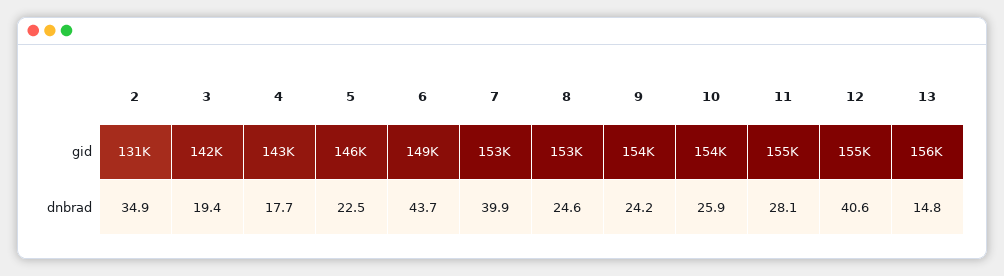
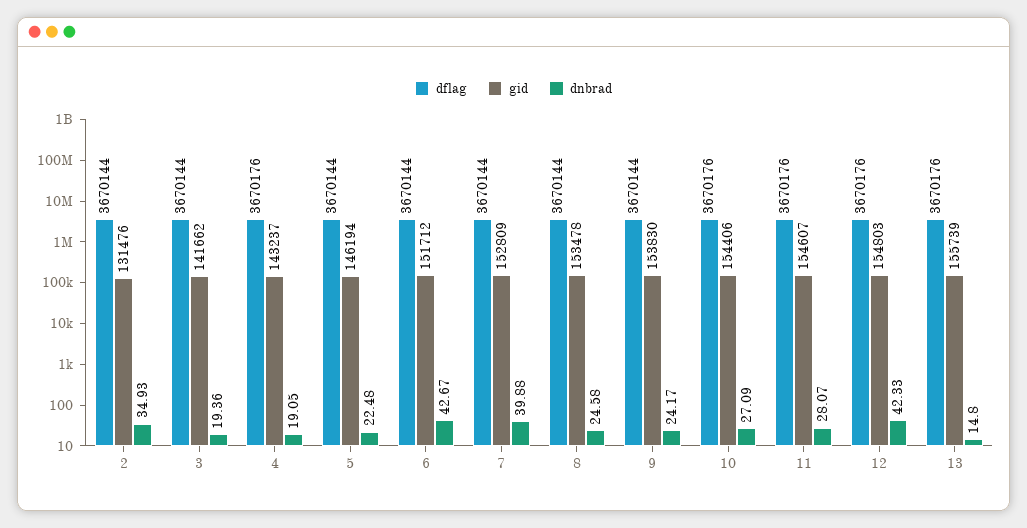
gid, 6: 149000 -> 151712
dnbrad, 4: 17.7 -> 19.05
dnbrad, 6: 43.7 -> 42.67
dnbrad, 10: 25.9 -> 27.09
dnbrad, 12: 40.6 -> 42.33
dflag, 2: none -> 3670144
dflag, 3: none -> 3670144
dflag, 4: none -> 3670176
dflag, 5: none -> 3670144
dflag, 6: none -> 3670144
dflag, 7: none -> 3670144
dflag, 8: none -> 3670144
dflag, 9: none -> 3670144
dflag, 10: none -> 3670176
dflag, 11: none -> 3670176
dflag, 12: none -> 3670176
dflag, 13: none -> 3670176

